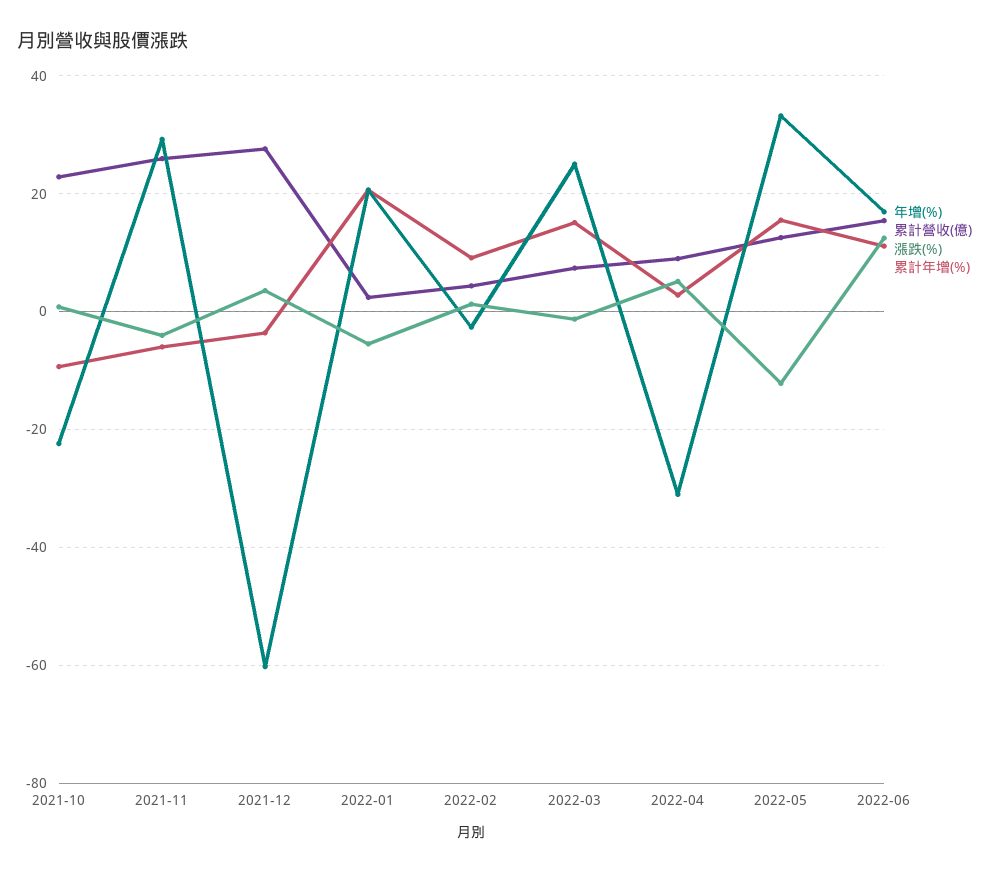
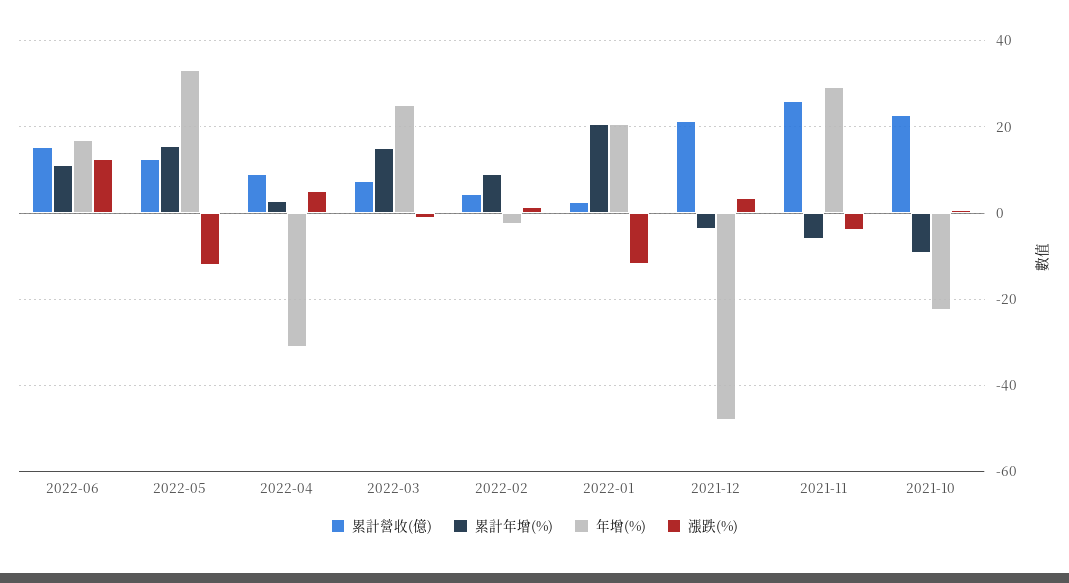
年增(%), 2021-12: -60 -> -48
累計營收(億), 2021-12: 28 -> 22
漲跌(%), 2022-01: -6 -> -12

